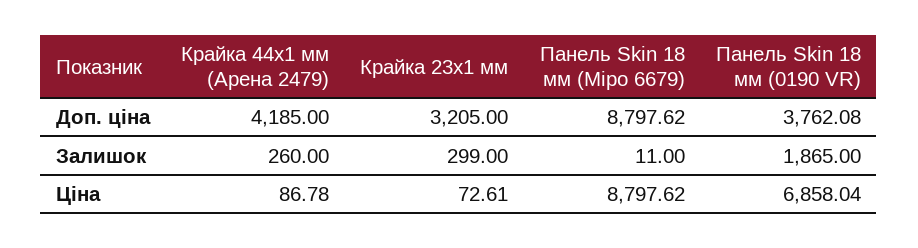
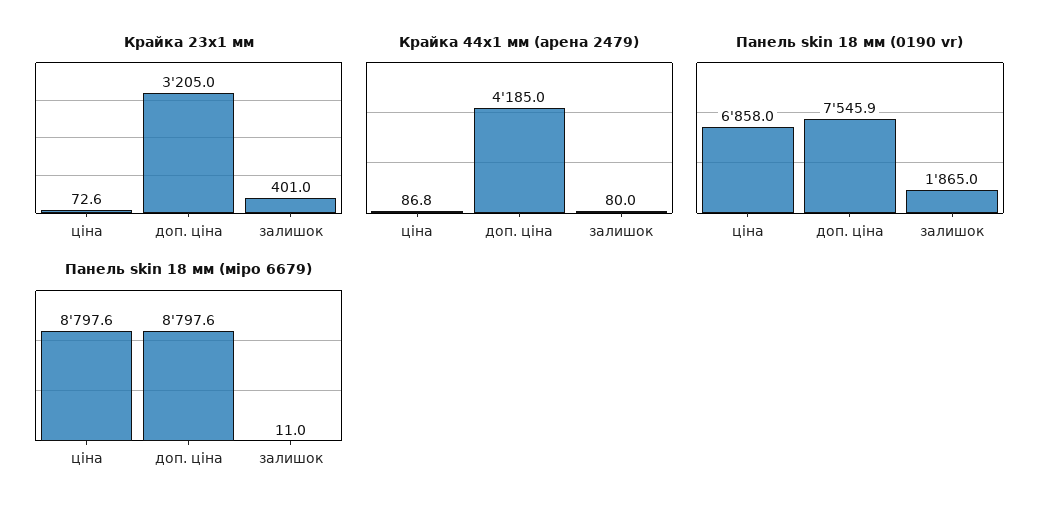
Панель Skin 18 мм (0190 VR), Доп. ціна: 3762.08 -> 7545.9
Крайка 44x1 мм (Арена 2479), Залишок: 260 -> 80
Крайка 23x1 мм, Залишок: 299 -> 401

